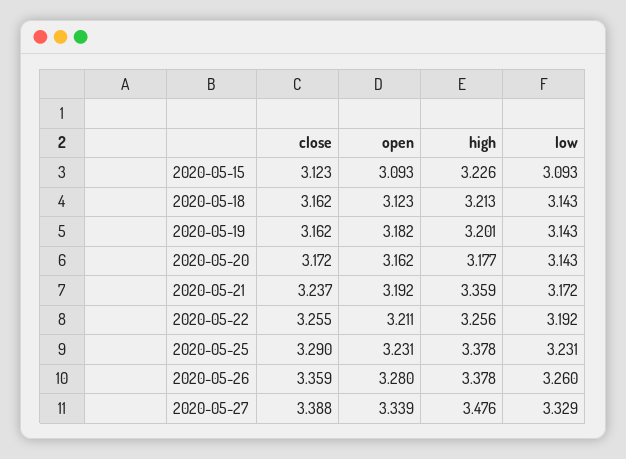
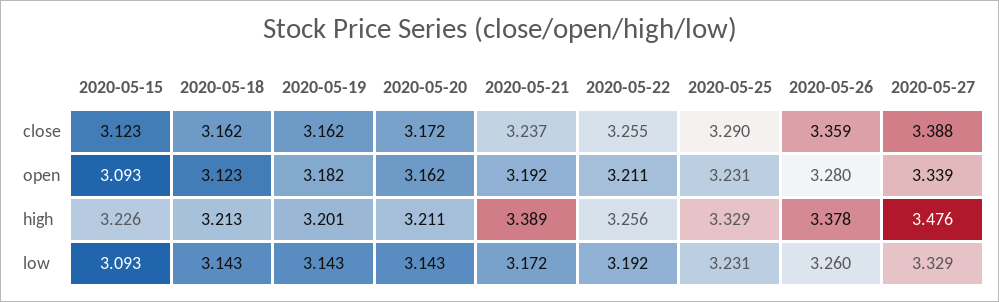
high, 2020-05-20: 3.177 -> 3.211
high, 2020-05-21: 3.359 -> 3.389
high, 2020-05-25: 3.378 -> 3.329

